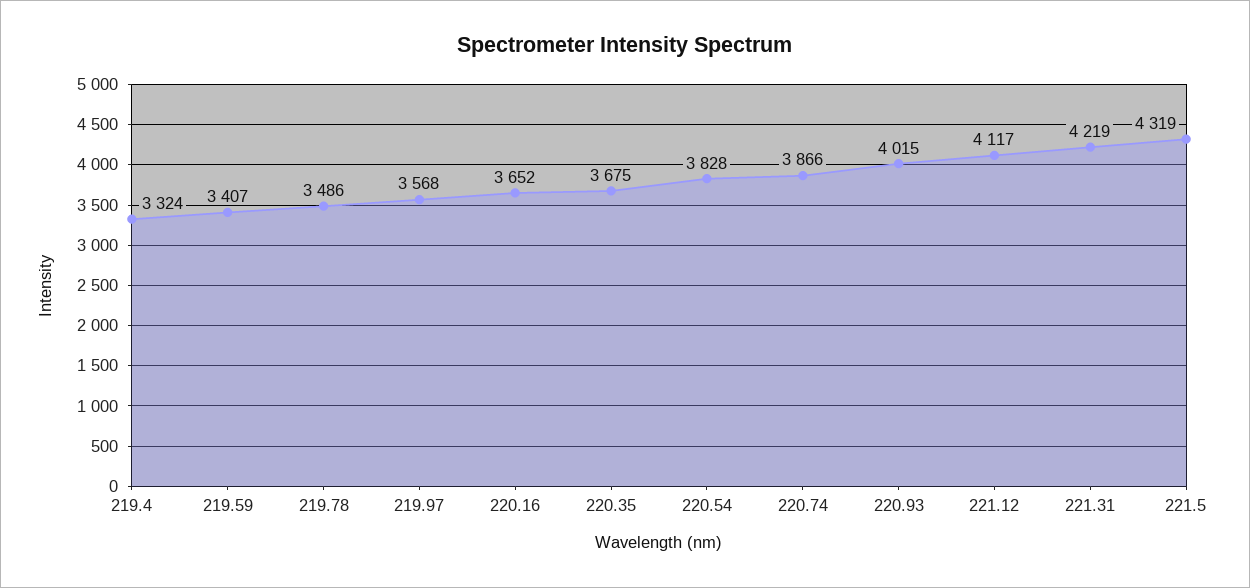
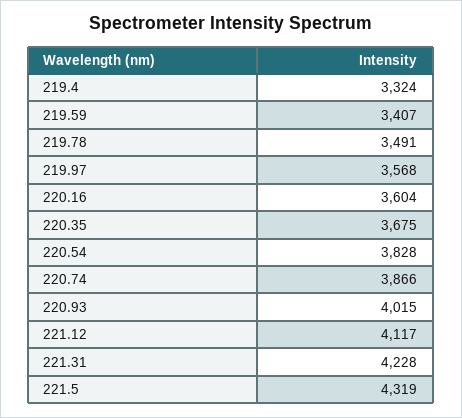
219.78: 3486 -> 3491
220.16: 3652 -> 3604
221.31: 4219 -> 4228

